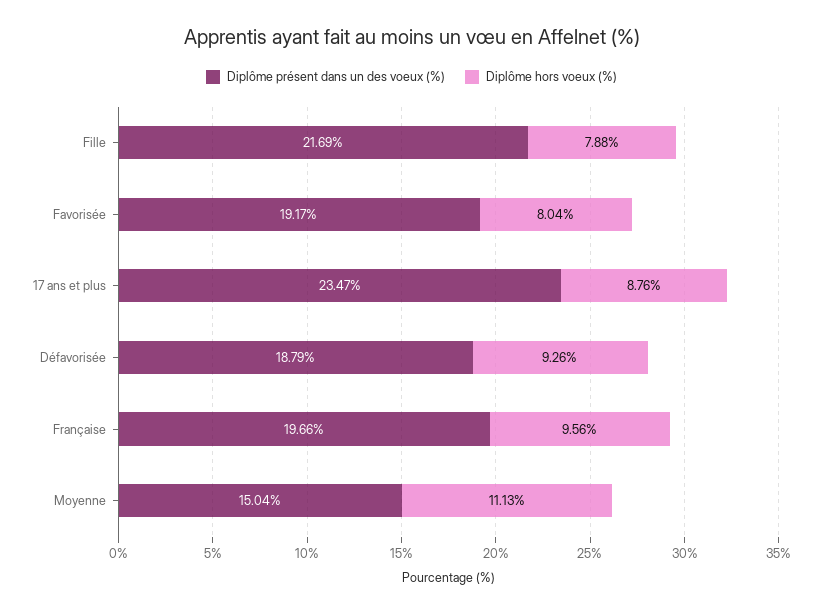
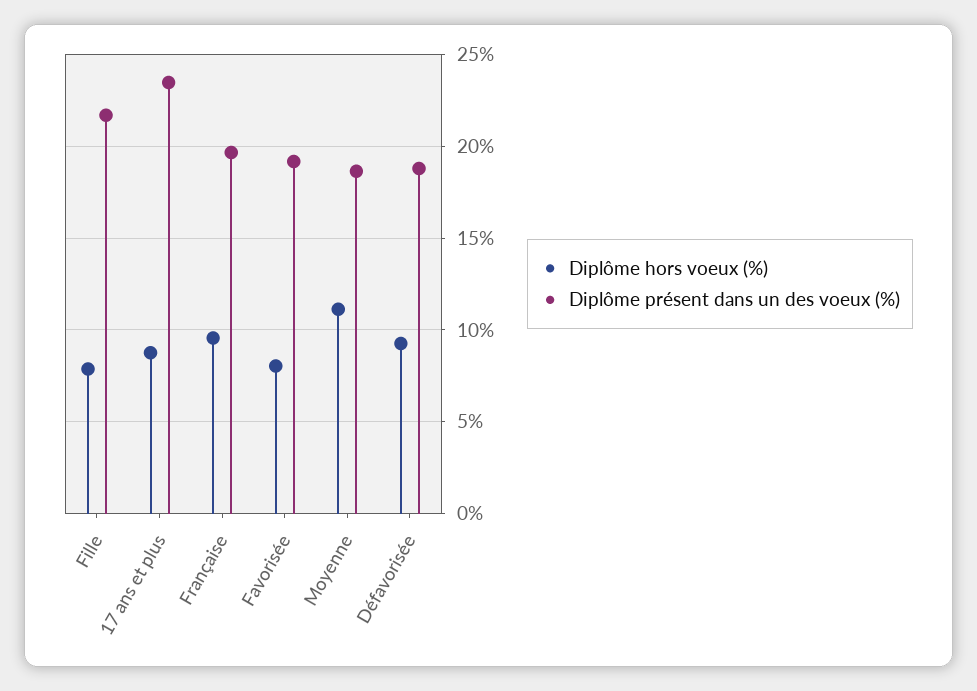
Diplôme présent dans un des voeux (%), Moyenne: 15.04 -> 18.5

